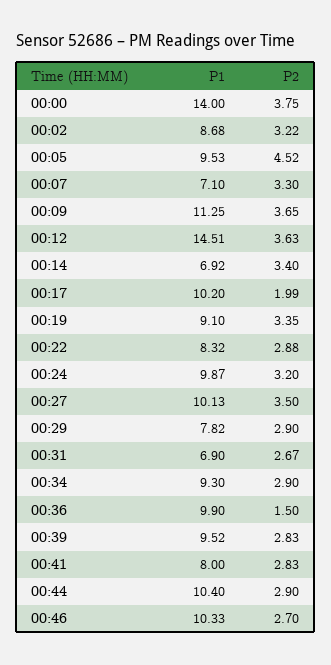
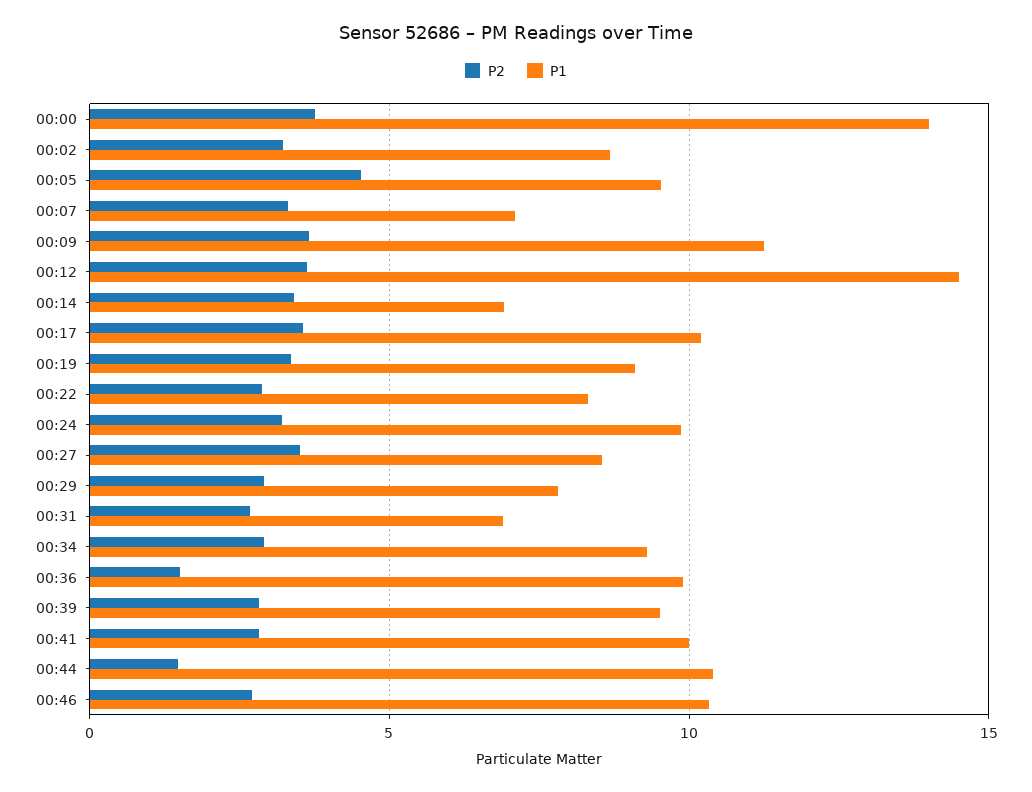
P2, 00:17: 1.99 -> 3.5
P1, 00:27: 10.13 -> 8.5
P1, 00:41: 8 -> 10
P2, 00:44: 2.9 -> 1.5

